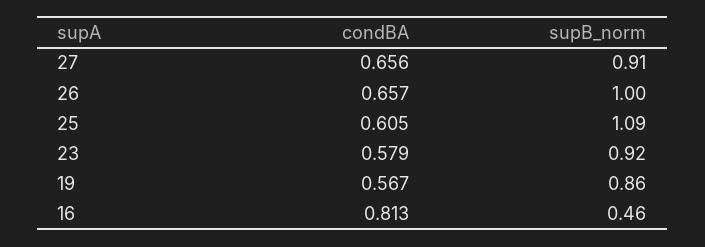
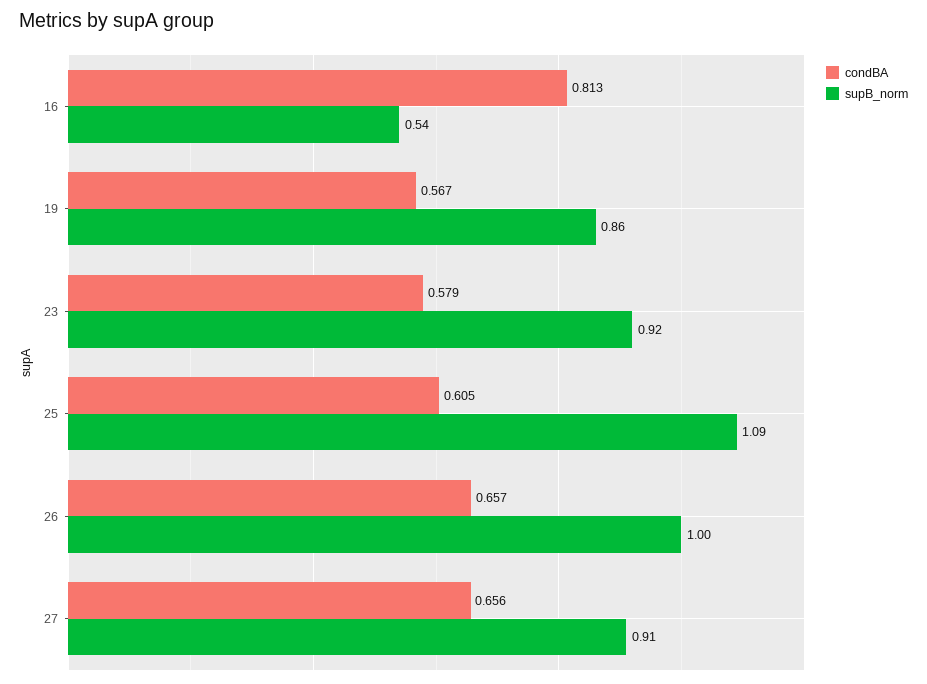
supB_norm, 16: 0.46 -> 0.54

